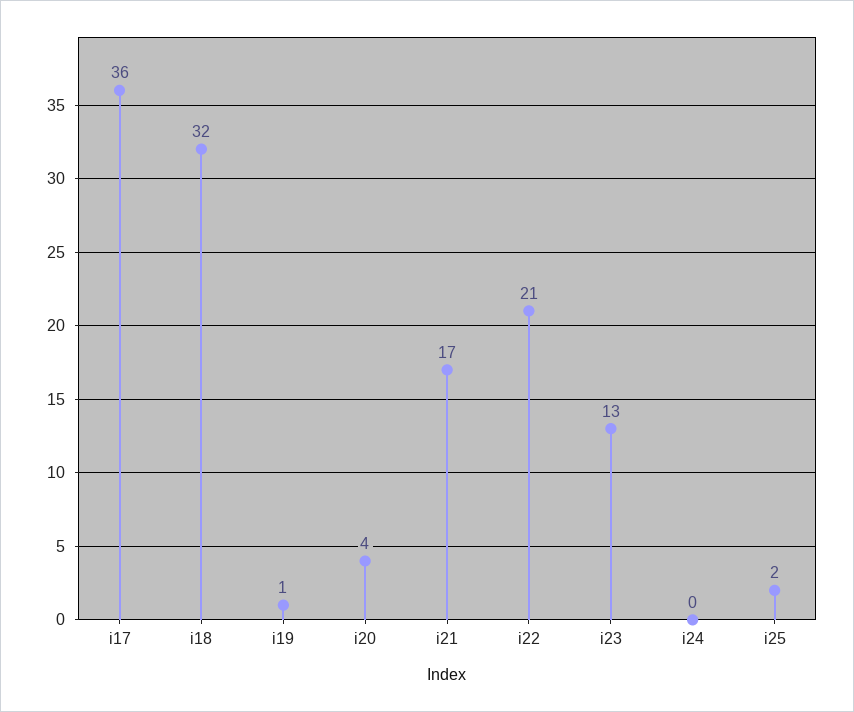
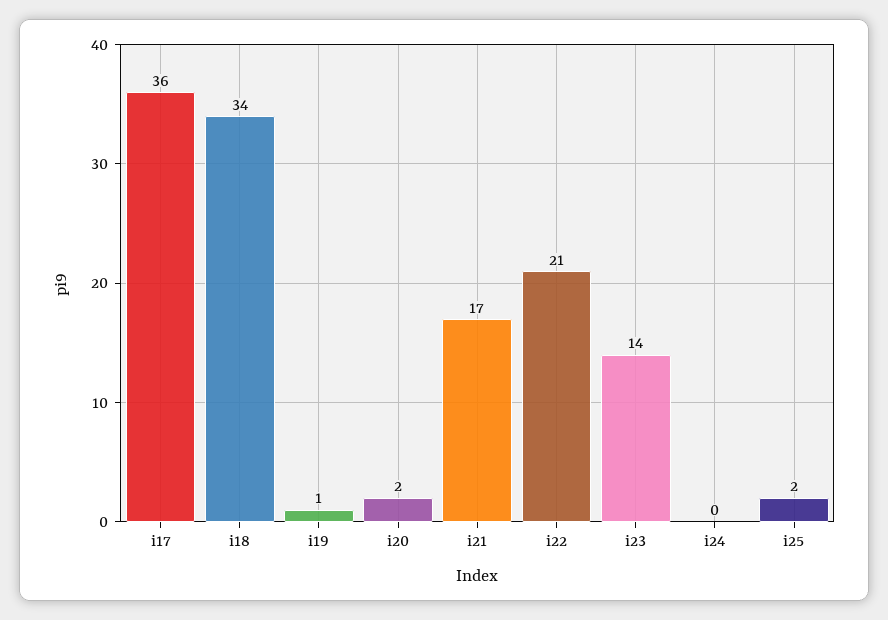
i18: 32 -> 34
i20: 4 -> 2
i23: 13 -> 14

